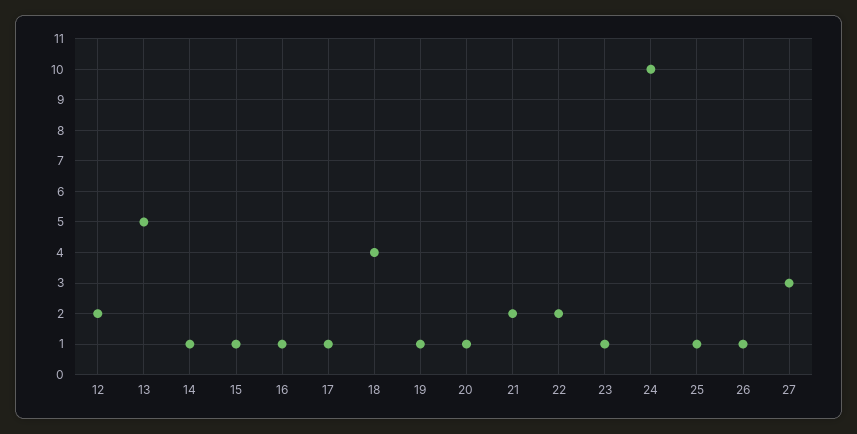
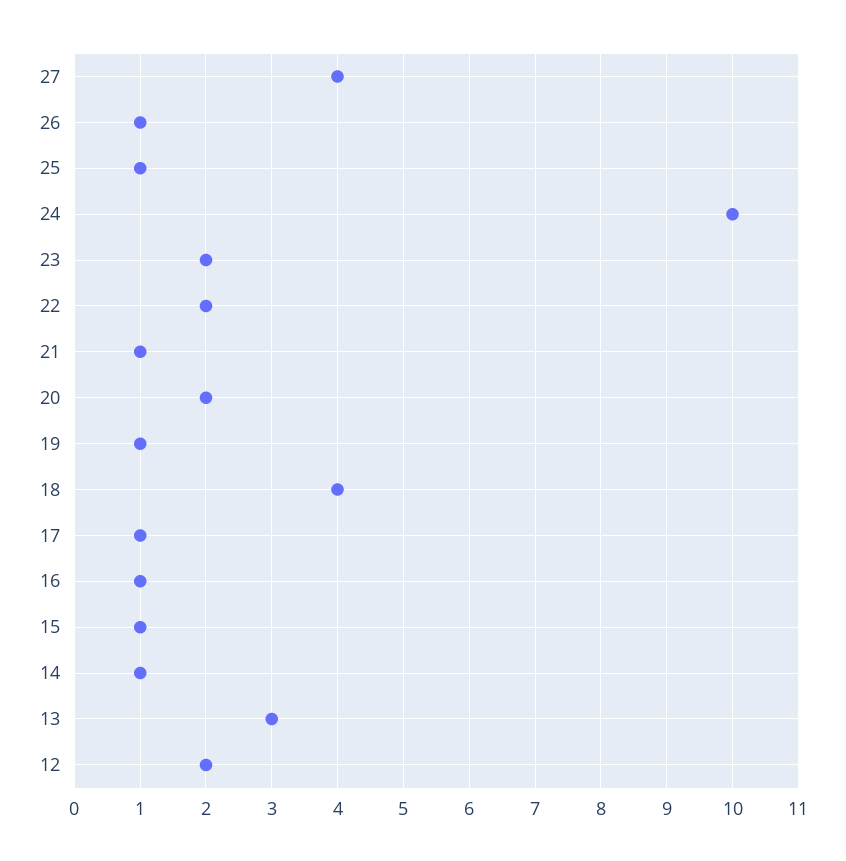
13: 5 -> 3
20: 1 -> 2
21: 2 -> 1
23: 1 -> 2
27: 3 -> 4

